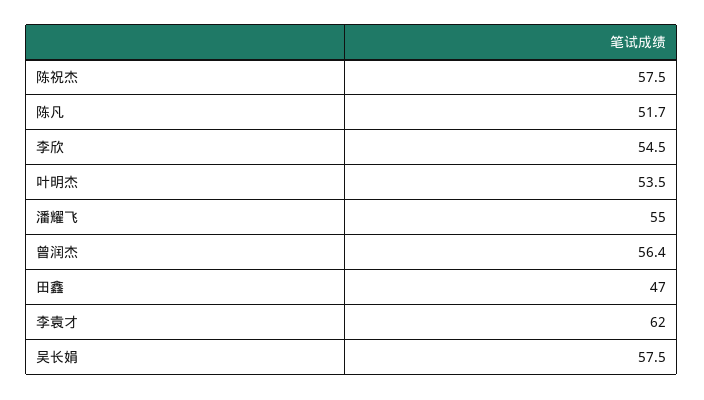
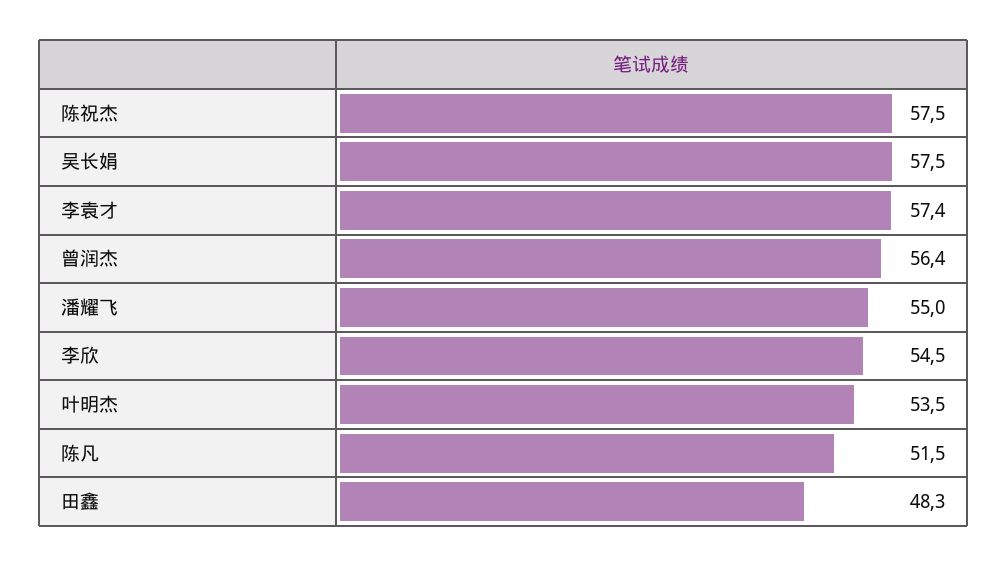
陈凡: 51.7 -> 51.5
田鑫: 47 -> 48.3
李袁才: 62 -> 57.4

